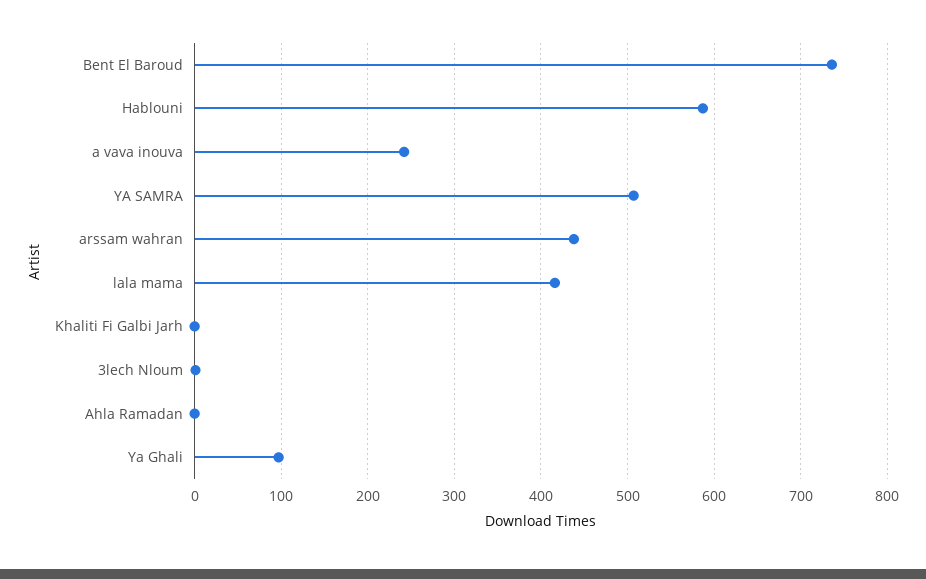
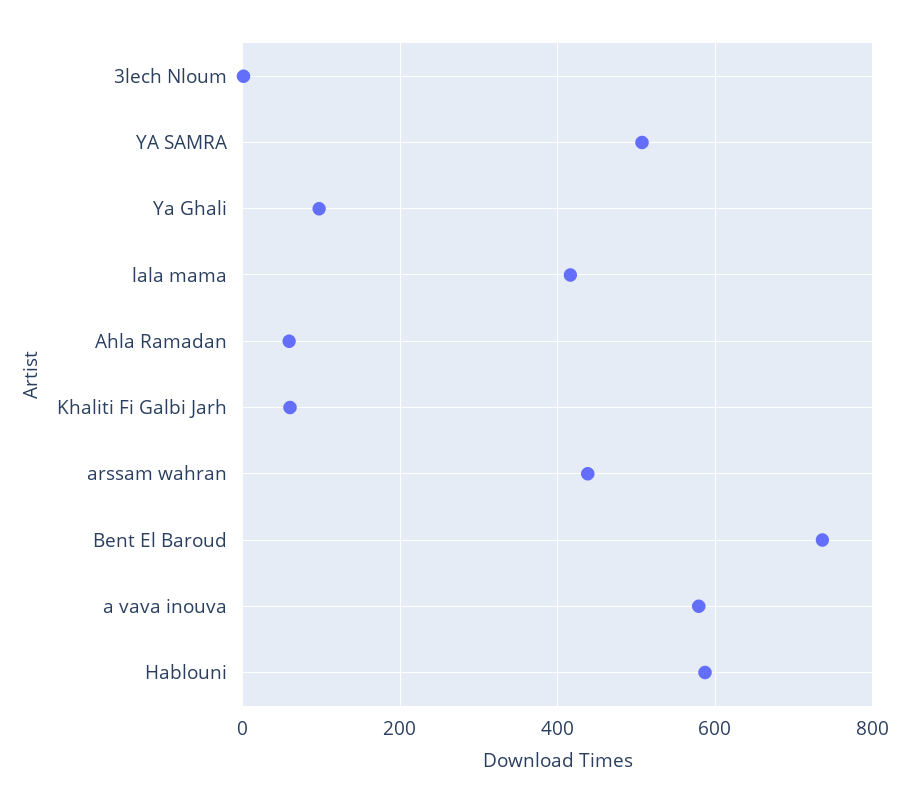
a vava inouva: 240 -> 580
Khaliti Fi Galbi Jarh: 0 -> 60
Ahla Ramadan: 0 -> 60

